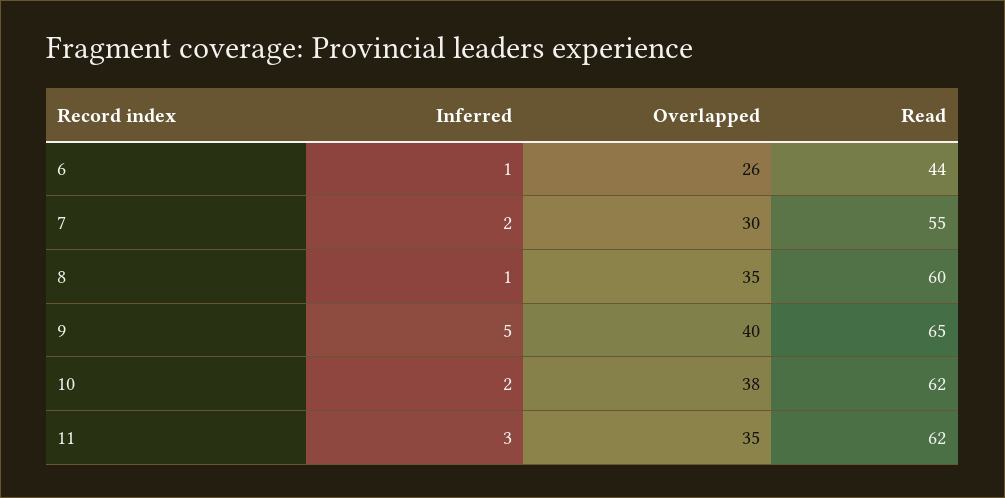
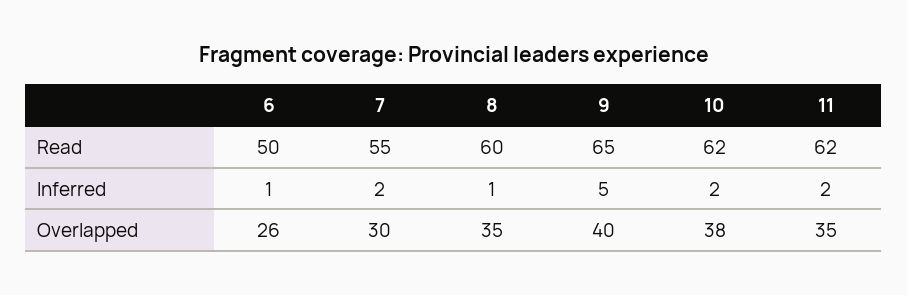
Read, 6: 44 -> 50
Inferred, 11: 3 -> 2

